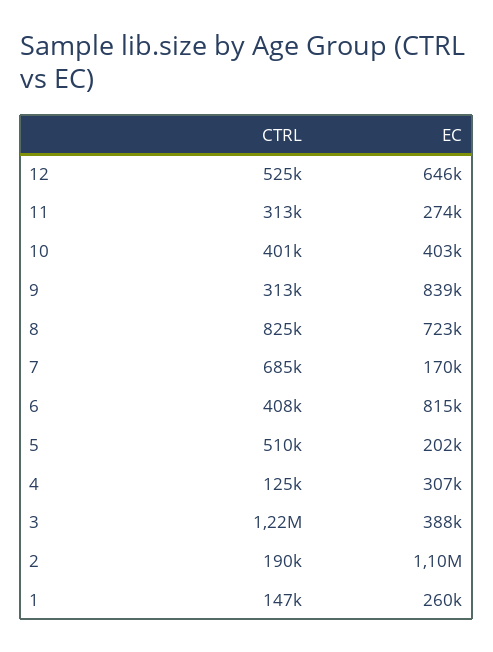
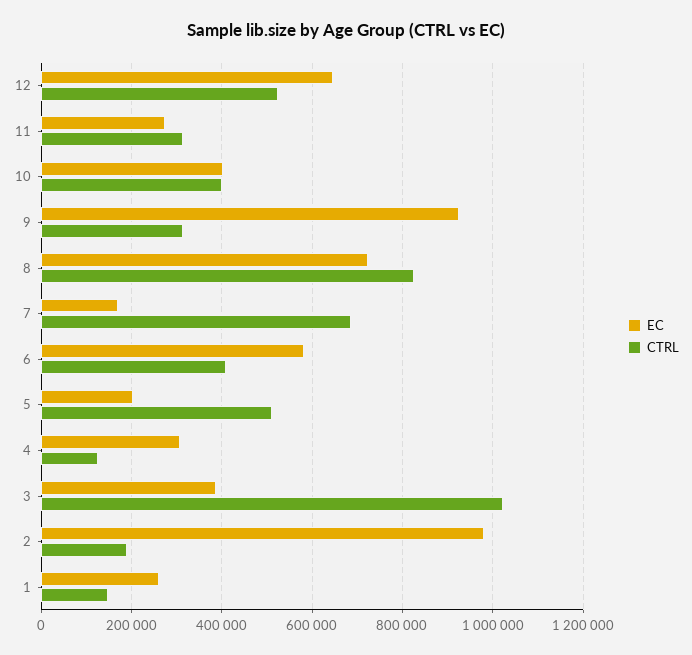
EC, 9: 839000 -> 920000
EC, 6: 815000 -> 580000
CTRL, 3: 1220000 -> 1020000
EC, 2: 1100000 -> 980000

